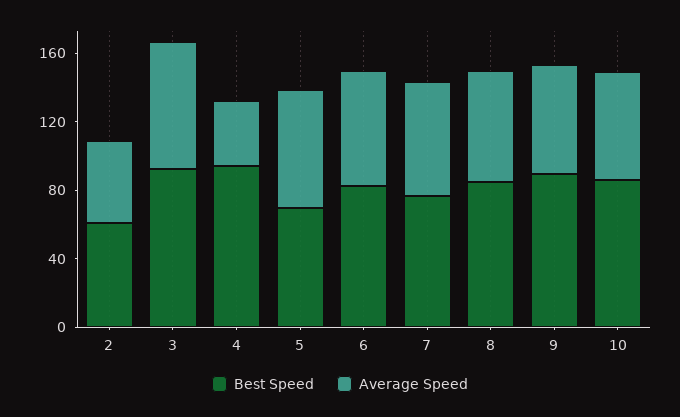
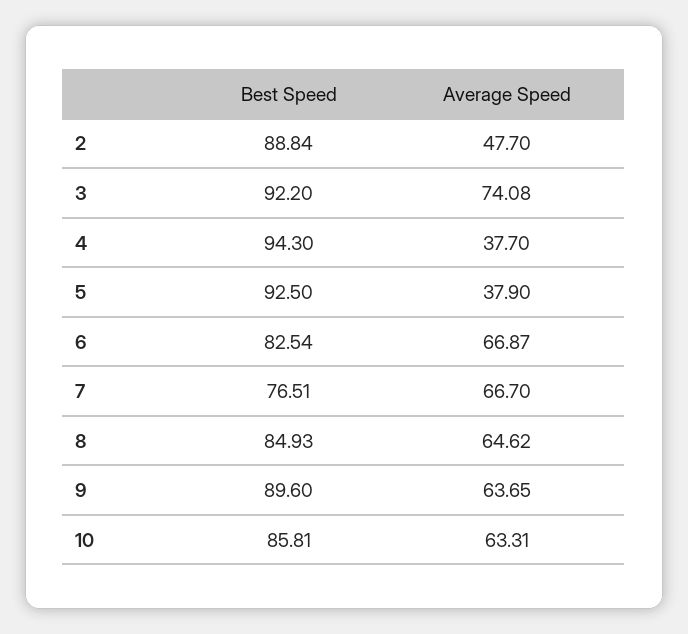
Best Speed, 2: 60 -> 88.84
Best Speed, 5: 70 -> 92.5
Average Speed, 5: 70 -> 37.9

